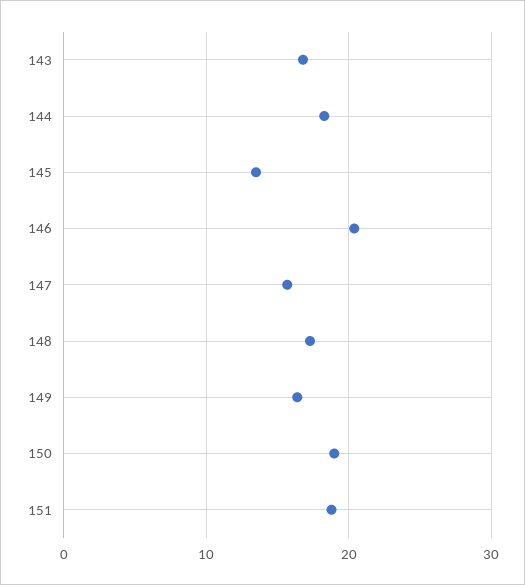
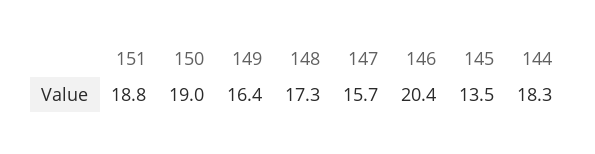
143: 17 -> none

